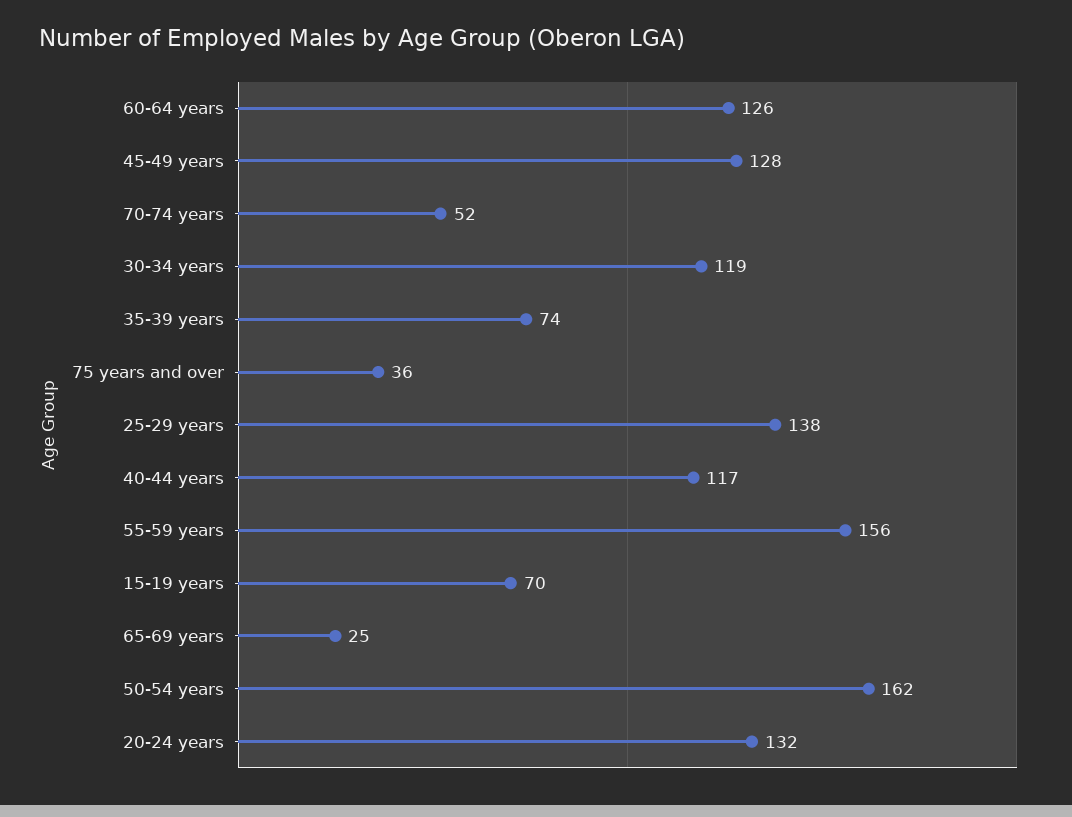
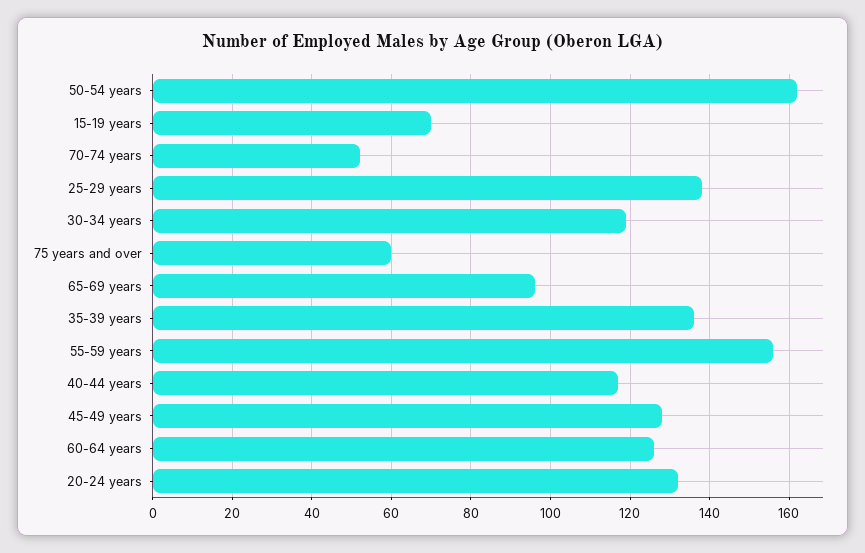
35-39 years: 74 -> 135
75 years and over: 36 -> 60
65-69 years: 25 -> 95

